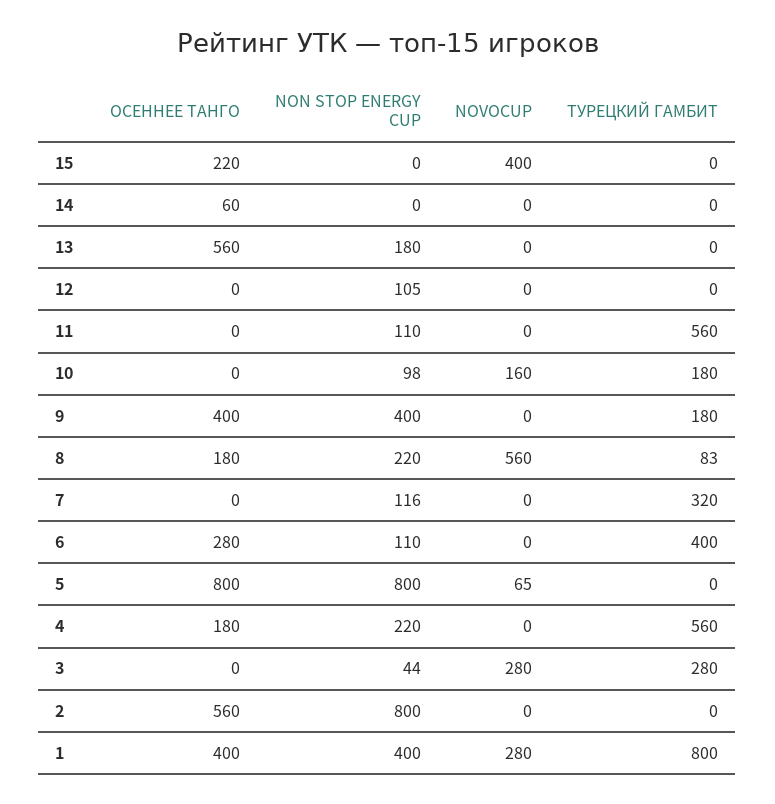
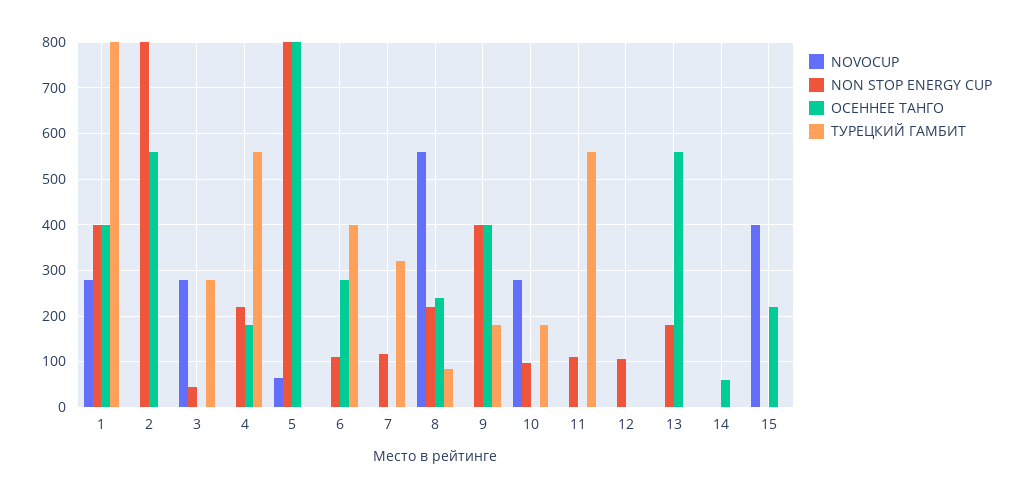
NOVOCUP, 10: 160 -> 280
ОСЕННЕЕ ТАНГО, 8: 180 -> 240

